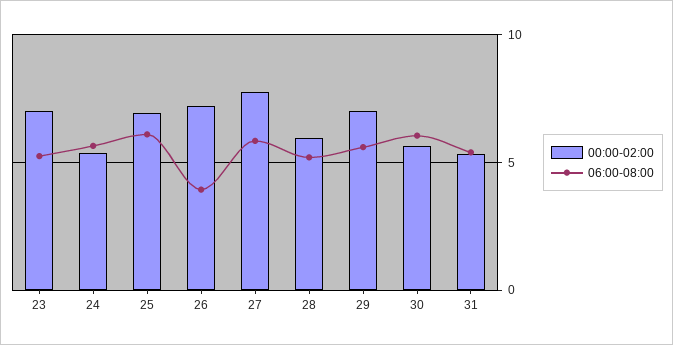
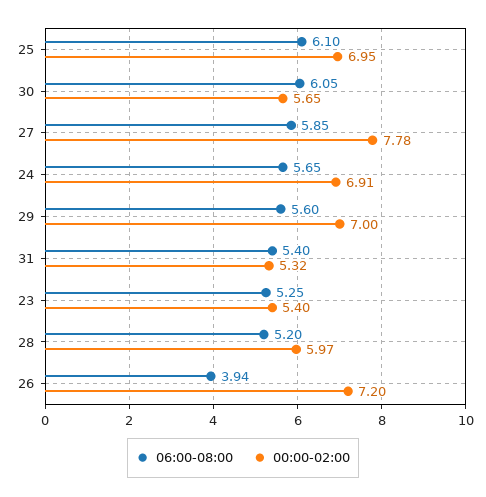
00:00-02:00, 23: 7 -> 5.4
00:00-02:00, 24: 5.5 -> 6.91

